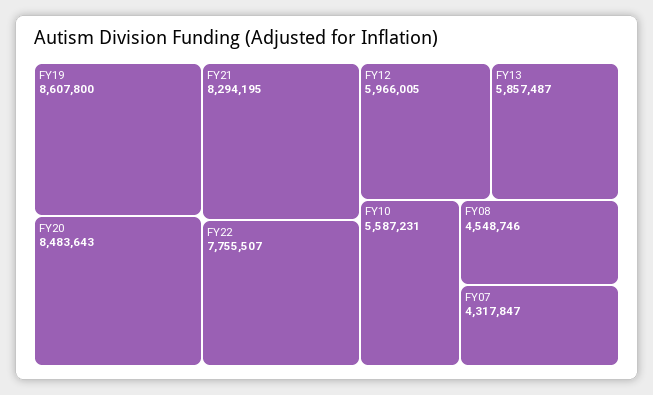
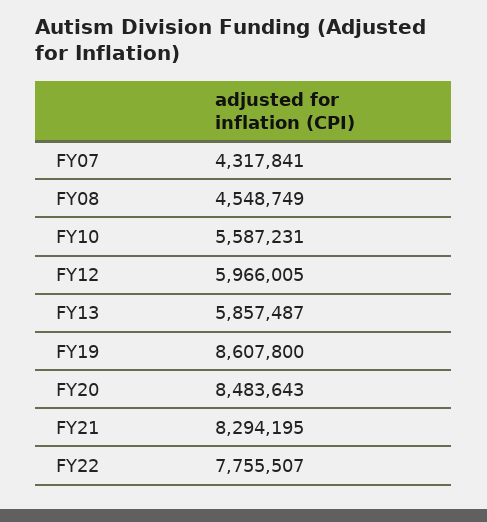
FY08: 4548746 -> 4548749
FY07: 4317847 -> 4317841

